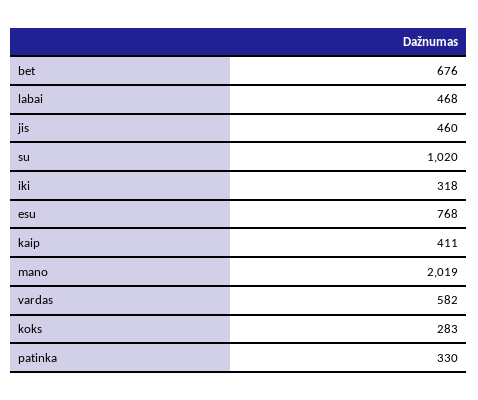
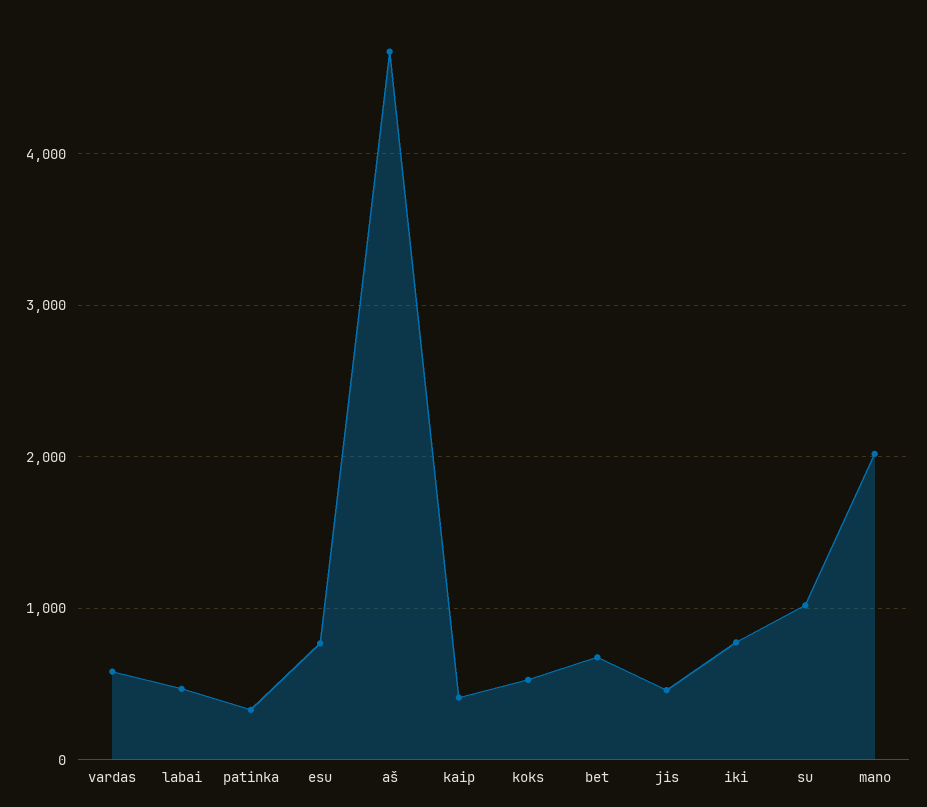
iki: 318 -> 800
koks: 283 -> 500
aš: none -> 4700

